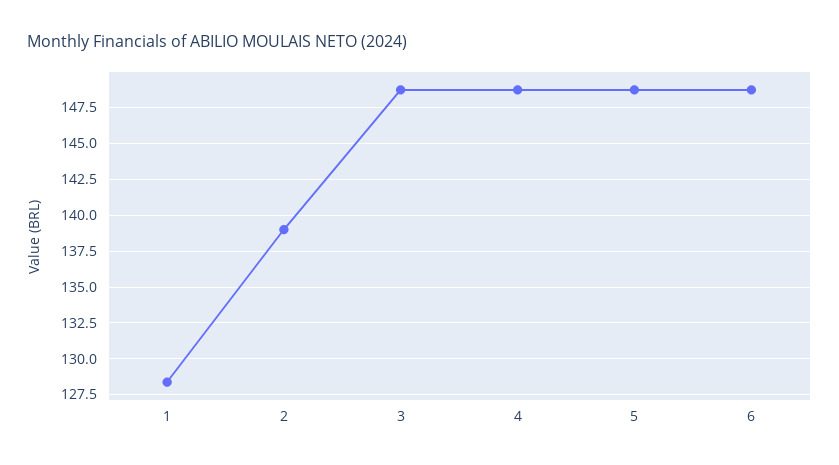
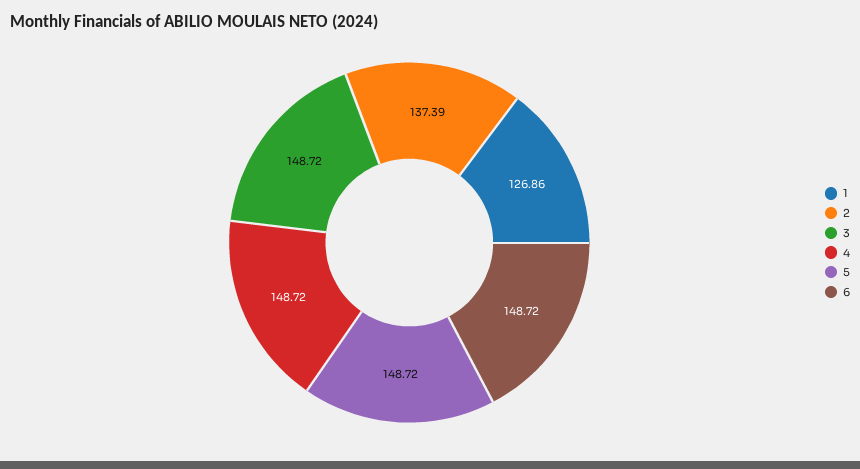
1: 128.5 -> 126.86
2: 139 -> 137.39

